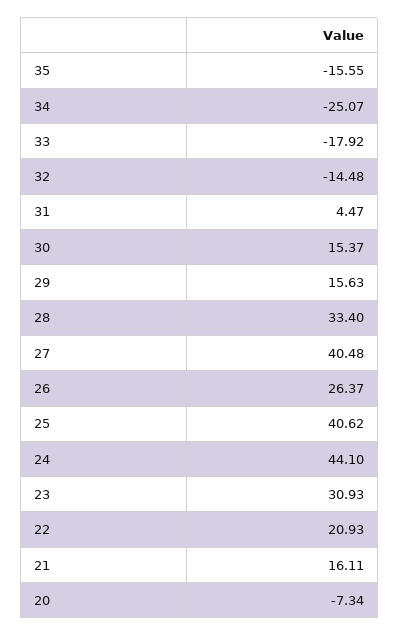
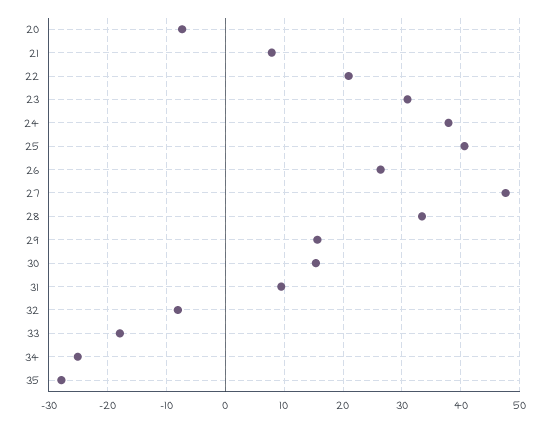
35: -15.55 -> -28
32: -14.48 -> -8
31: 4.47 -> 10
27: 40.48 -> 48
24: 44.1 -> 38
21: 16.11 -> 8

